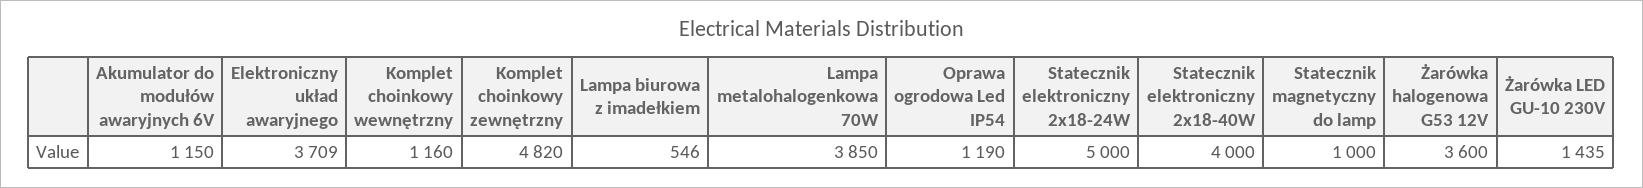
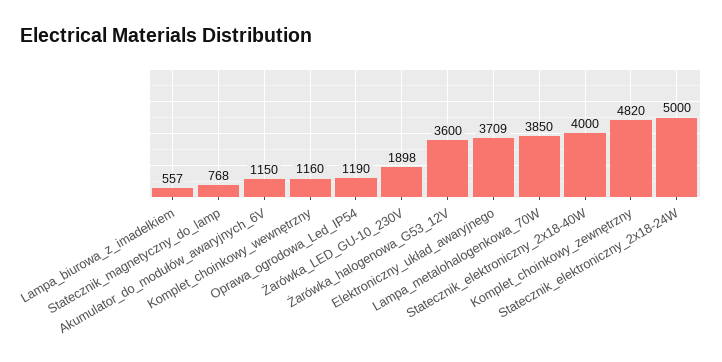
Lampa biurowa z imadełkiem: 546 -> 557
Statecznik magnetyczny do lamp: 1000 -> 768
Żarówka LED GU-10 230V: 1435 -> 1898

